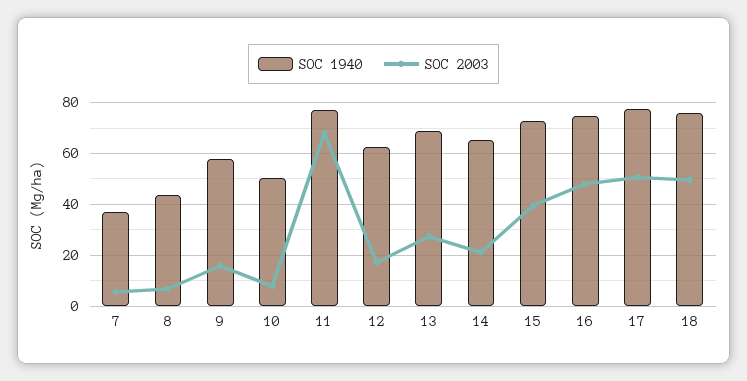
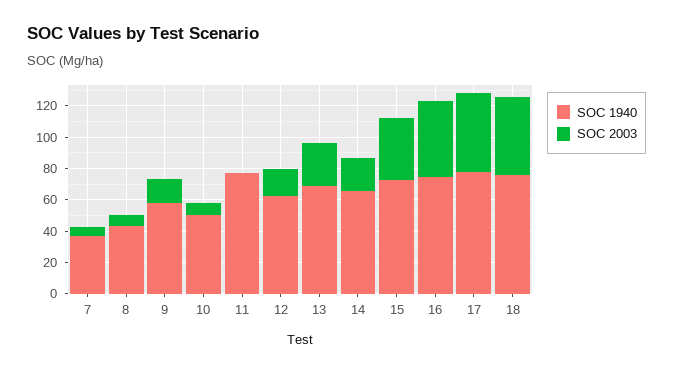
SOC 2003, 11: 67.5 -> 0

